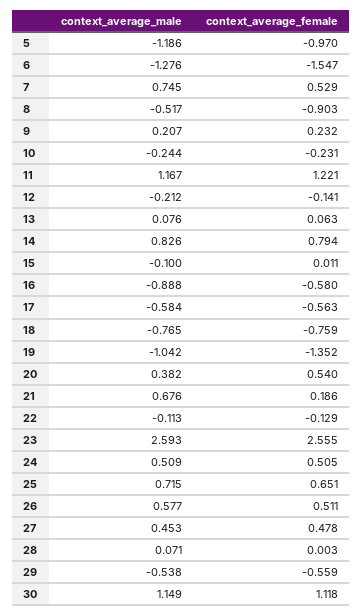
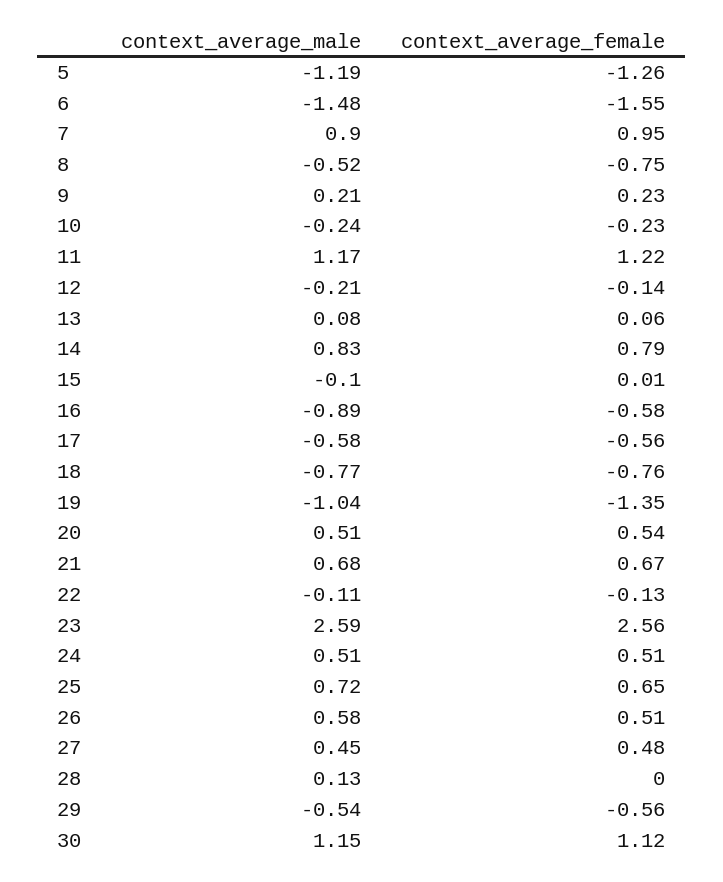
context_average_female, 5: -0.97 -> -1.26
context_average_male, 6: -1.276 -> -1.48
context_average_male, 7: 0.745 -> 0.9
context_average_female, 7: 0.529 -> 0.95
context_average_female, 8: -0.903 -> -0.75
context_average_male, 20: 0.382 -> 0.51
context_average_female, 21: 0.186 -> 0.67
context_average_male, 28: 0.071 -> 0.13

